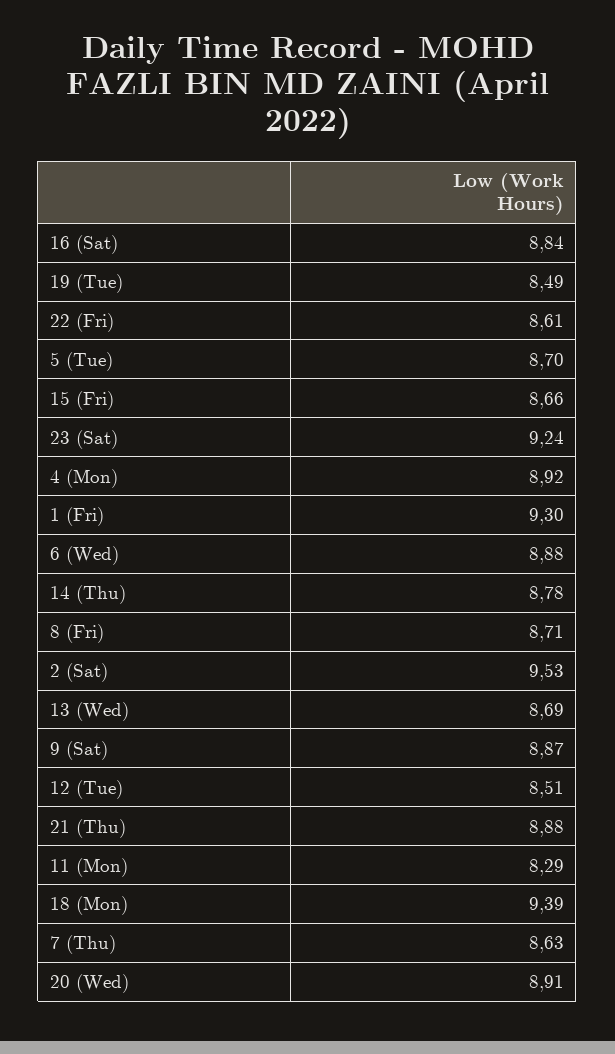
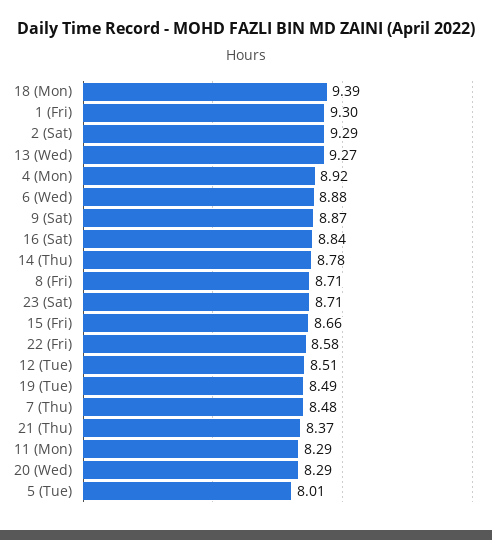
22 (Fri): 8.61 -> 8.58
5 (Tue): 8.7 -> 8.01
23 (Sat): 9.24 -> 8.71
2 (Sat): 9.53 -> 9.29
13 (Wed): 8.69 -> 9.27
21 (Thu): 8.88 -> 8.37
7 (Thu): 8.63 -> 8.48
20 (Wed): 8.91 -> 8.29

